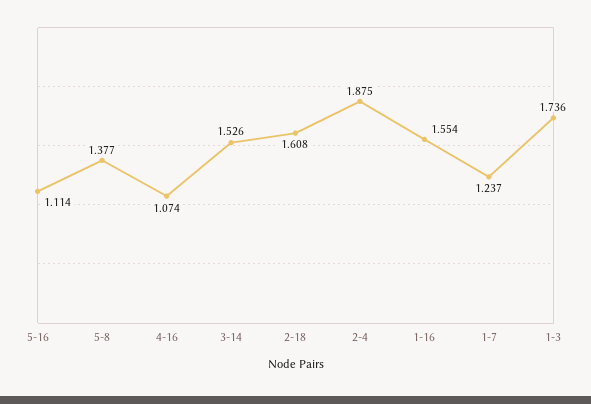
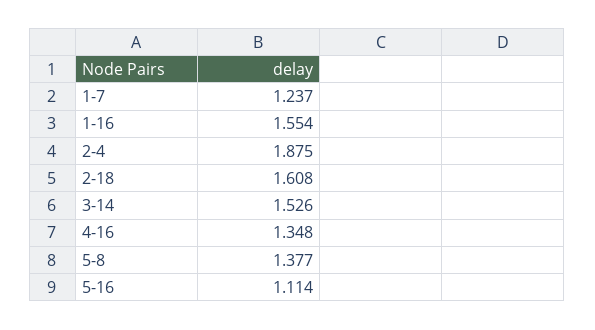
4-16: 1.074 -> 1.348
1-3: 1.736 -> none

